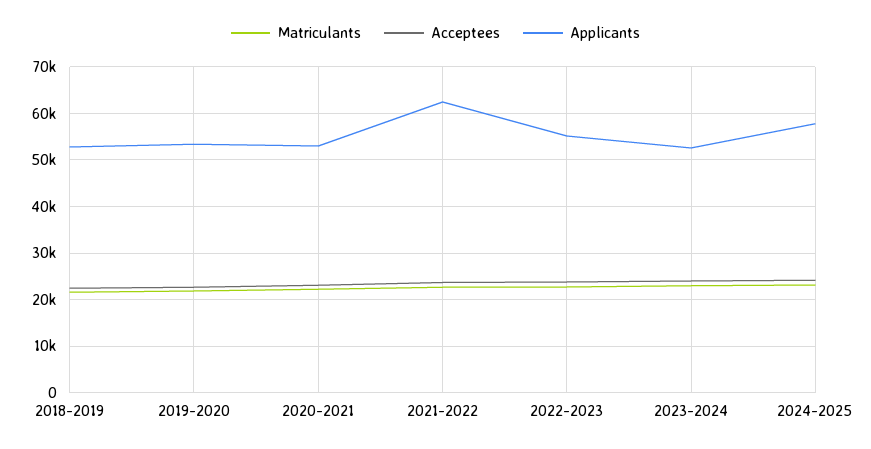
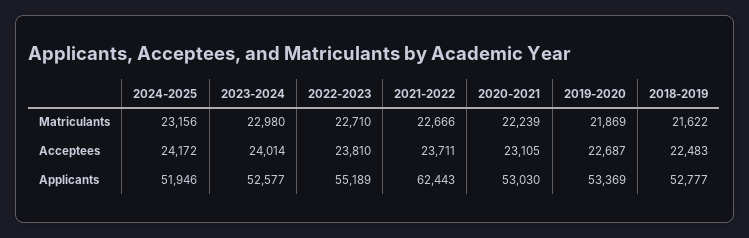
Applicants, 2024-2025: 58000 -> 51946

